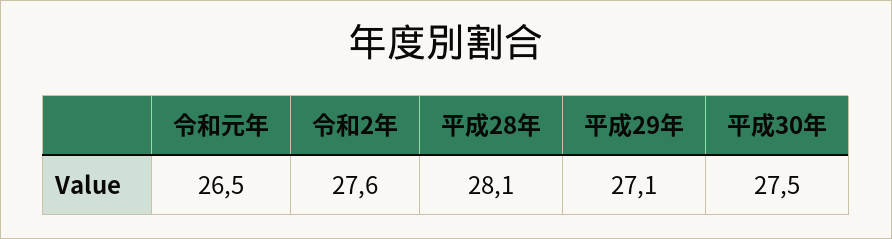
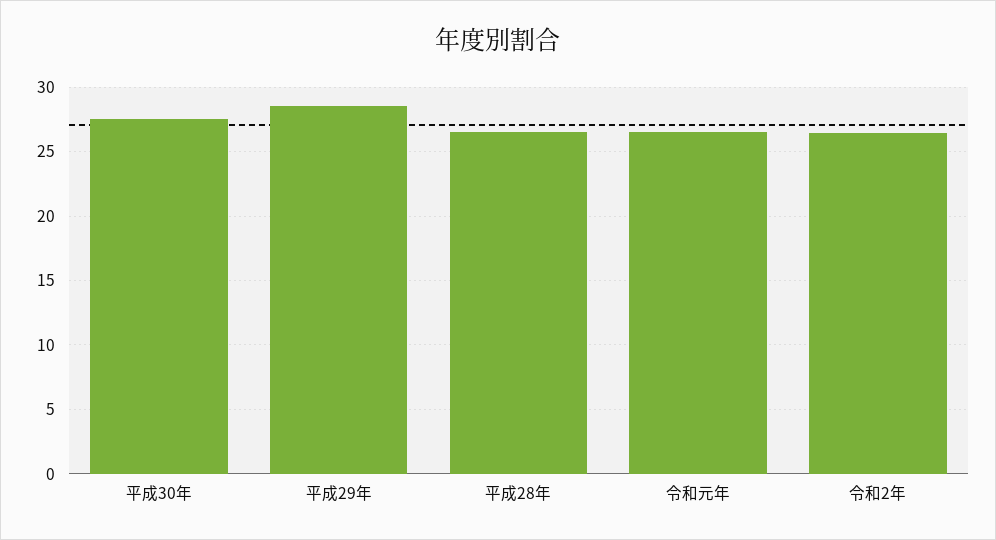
令和2年: 27.6 -> 26.5
平成28年: 28.1 -> 26.5
平成29年: 27.1 -> 28.5

